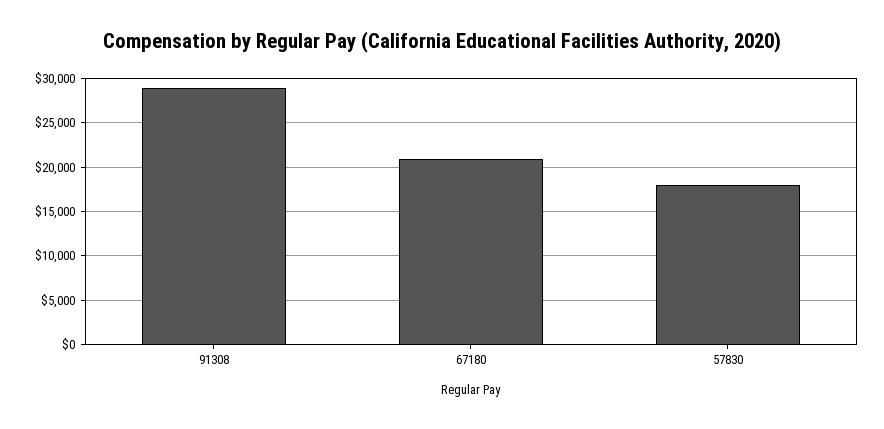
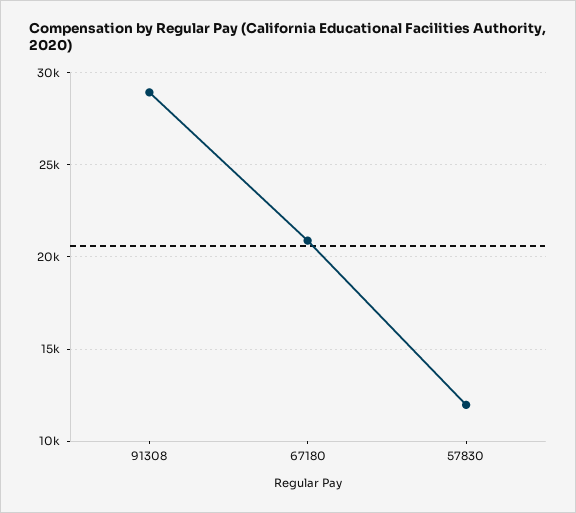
57830: 18000 -> 12000

